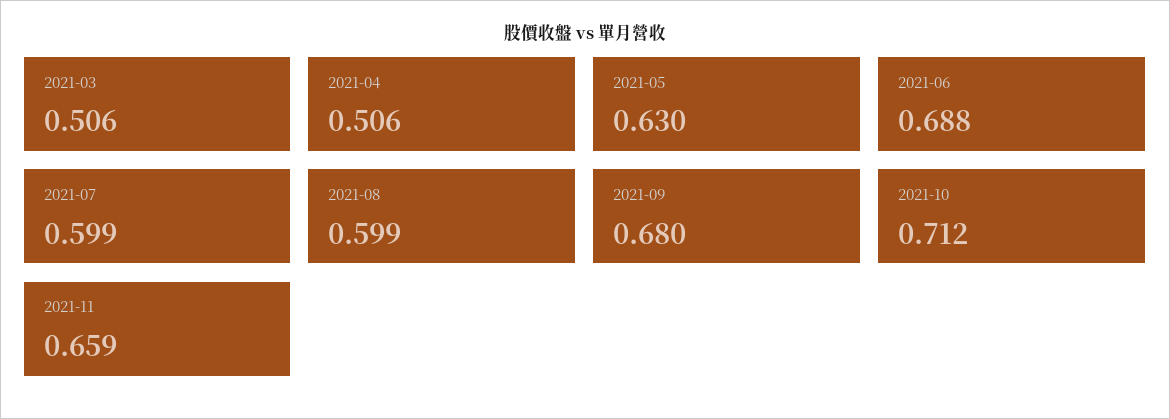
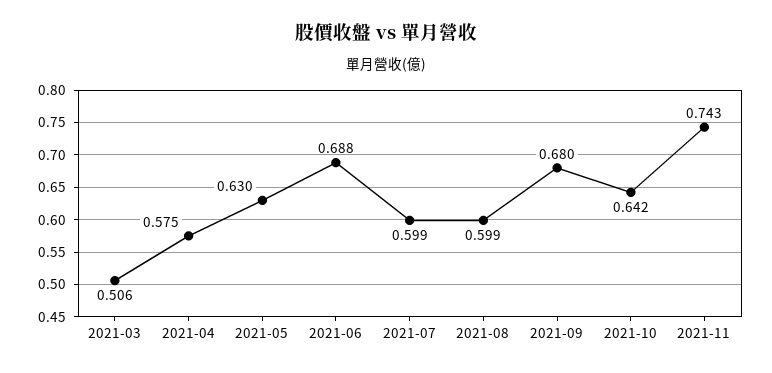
2021-04: 0.506 -> 0.575
2021-10: 0.712 -> 0.642
2021-11: 0.659 -> 0.743

